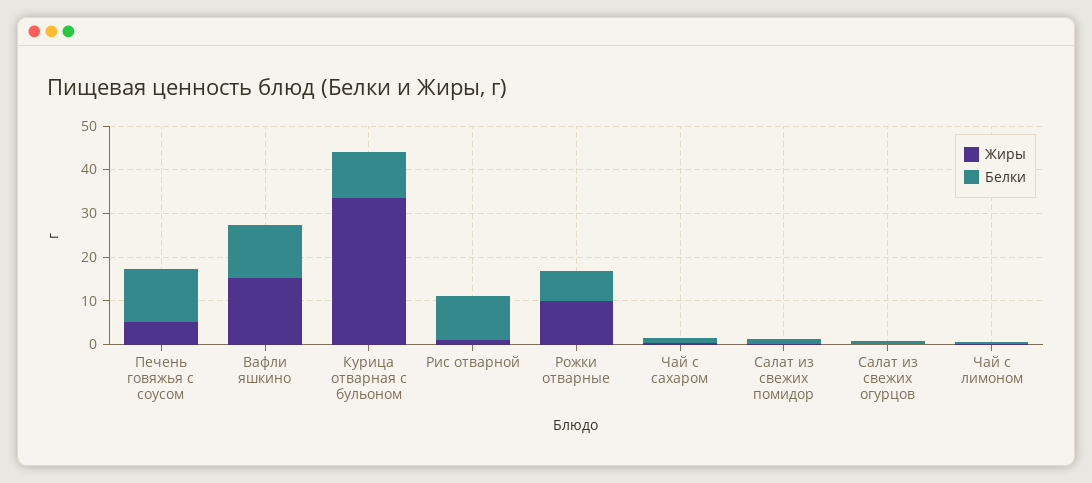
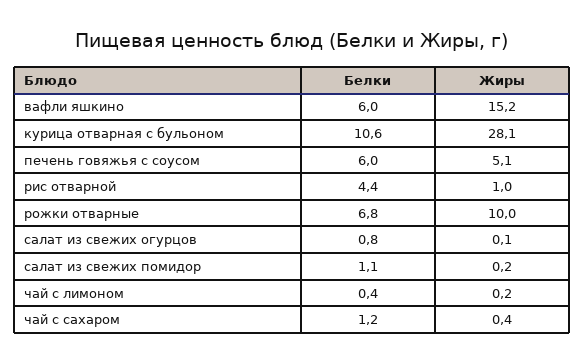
Белки, Печень говяжья с соусом: 12 -> 6
Белки, Вафли яшкино: 12 -> 6
Жиры, Курица отварная с бульоном: 34 -> 28.1
Белки, Рис отварной: 10 -> 4.4

